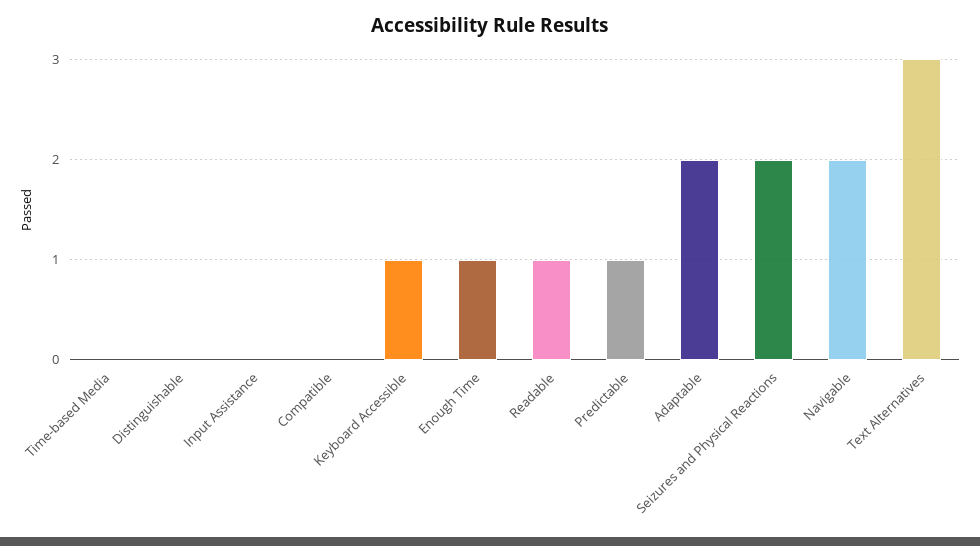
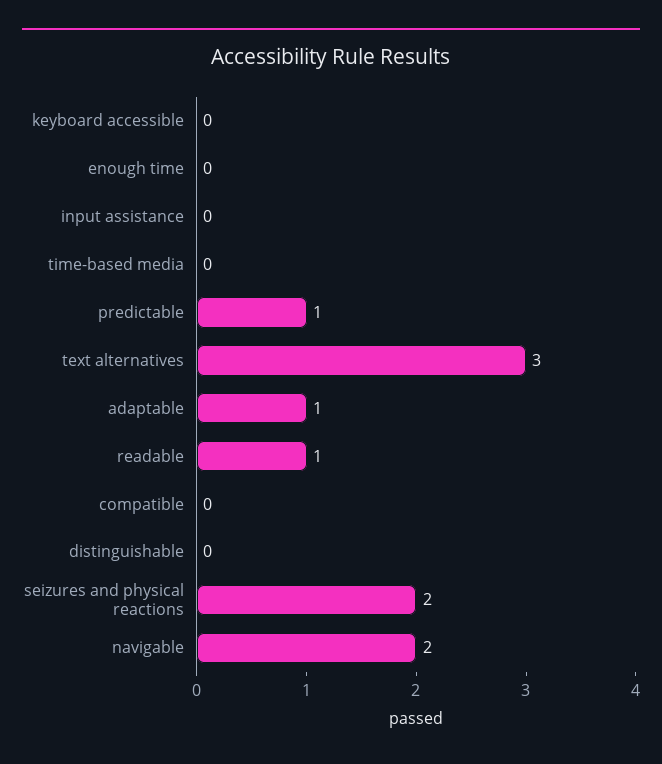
Keyboard Accessible: 1 -> 0
Enough Time: 1 -> 0
Adaptable: 2 -> 1

